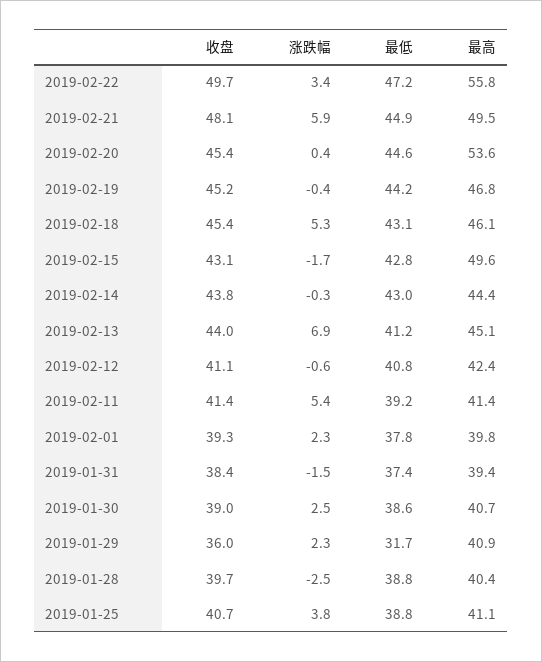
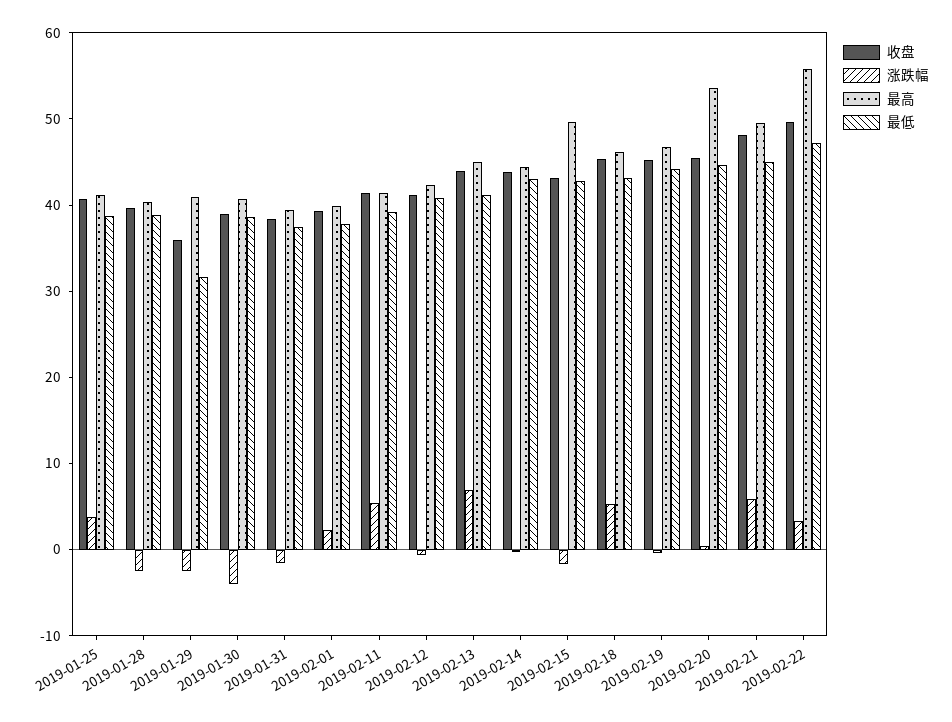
涨跌幅, 2019-01-30: 2.5 -> -4
涨跌幅, 2019-01-29: 2.3 -> -2

